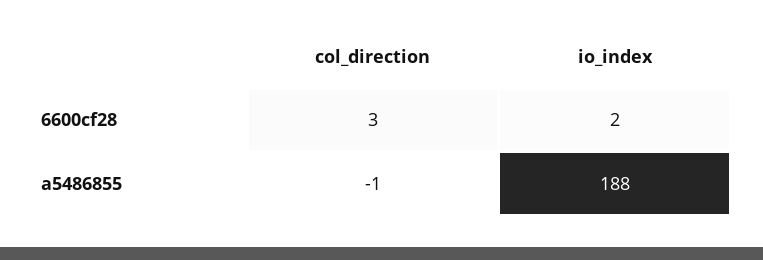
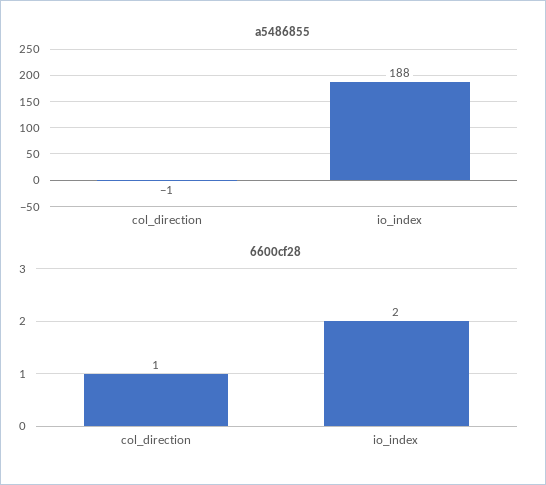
6600cf28, col_direction: 3 -> 1

